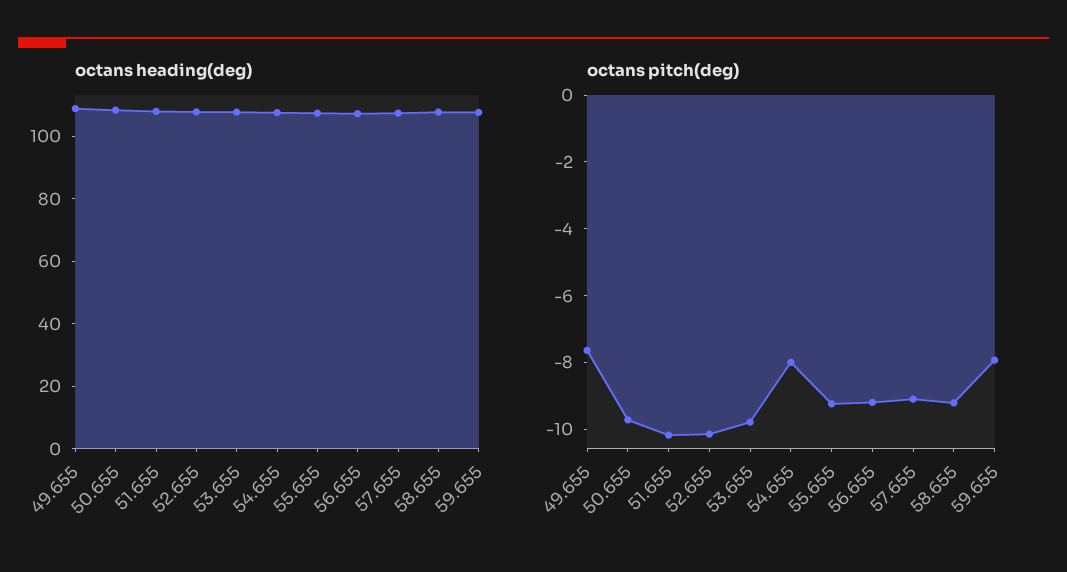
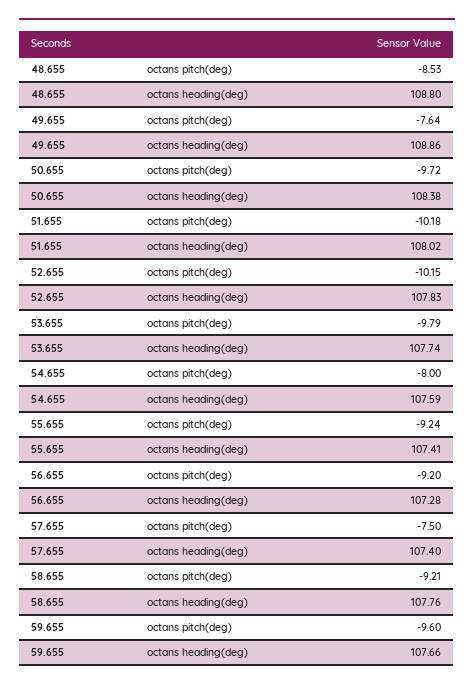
octans pitch(deg), 57.655: -9 -> -7.5
octans pitch(deg), 59.655: -8 -> -9.6
octans pitch(deg), 48.655: none -> -8.53
octans heading(deg), 48.655: none -> 108.8

